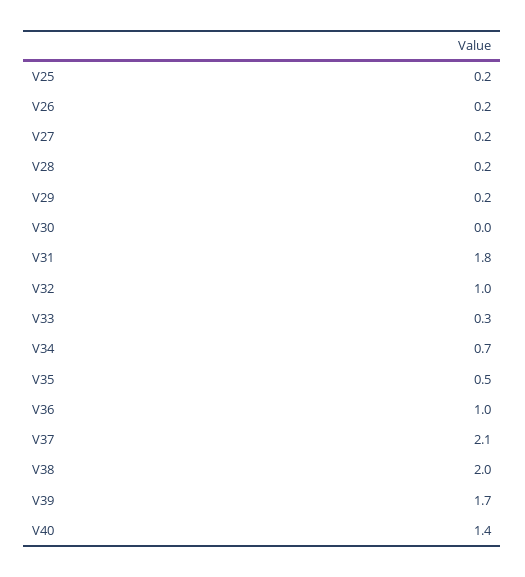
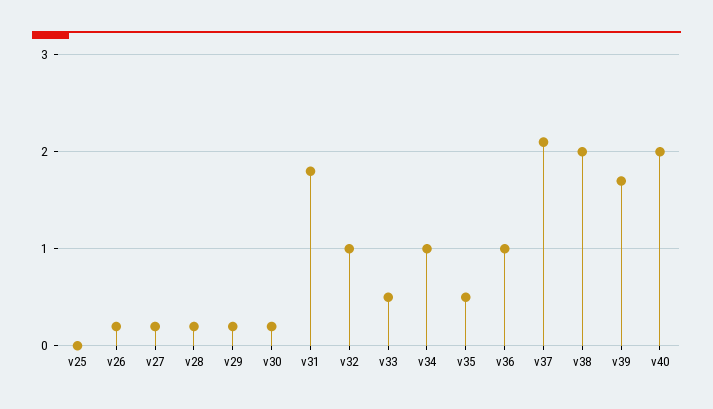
V25: 0.2 -> 0
V30: 0 -> 0.2
V33: 0.3 -> 0.5
V34: 0.7 -> 1
V40: 1.4 -> 2

